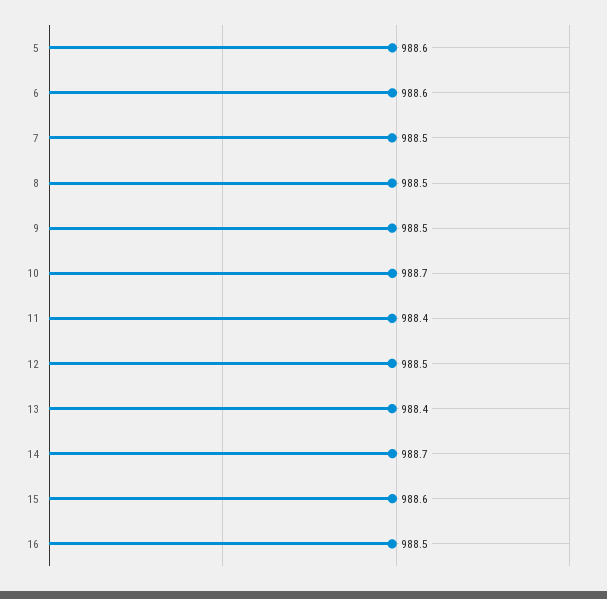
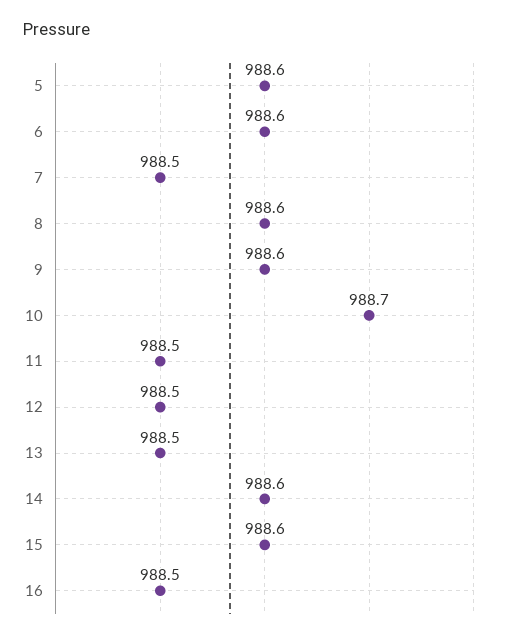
8: 988.5 -> 988.6
9: 988.5 -> 988.6
11: 988.4 -> 988.5
13: 988.4 -> 988.5
14: 988.7 -> 988.6

